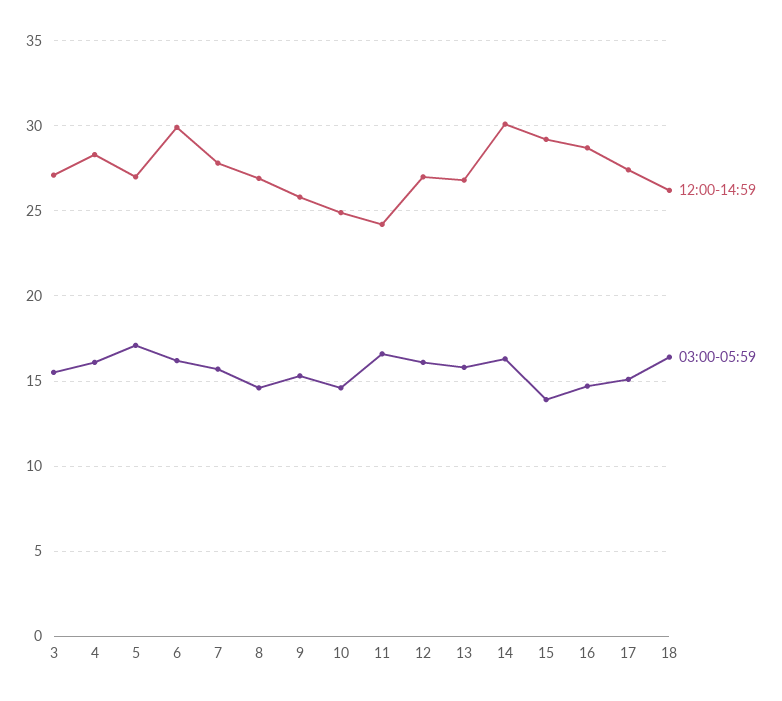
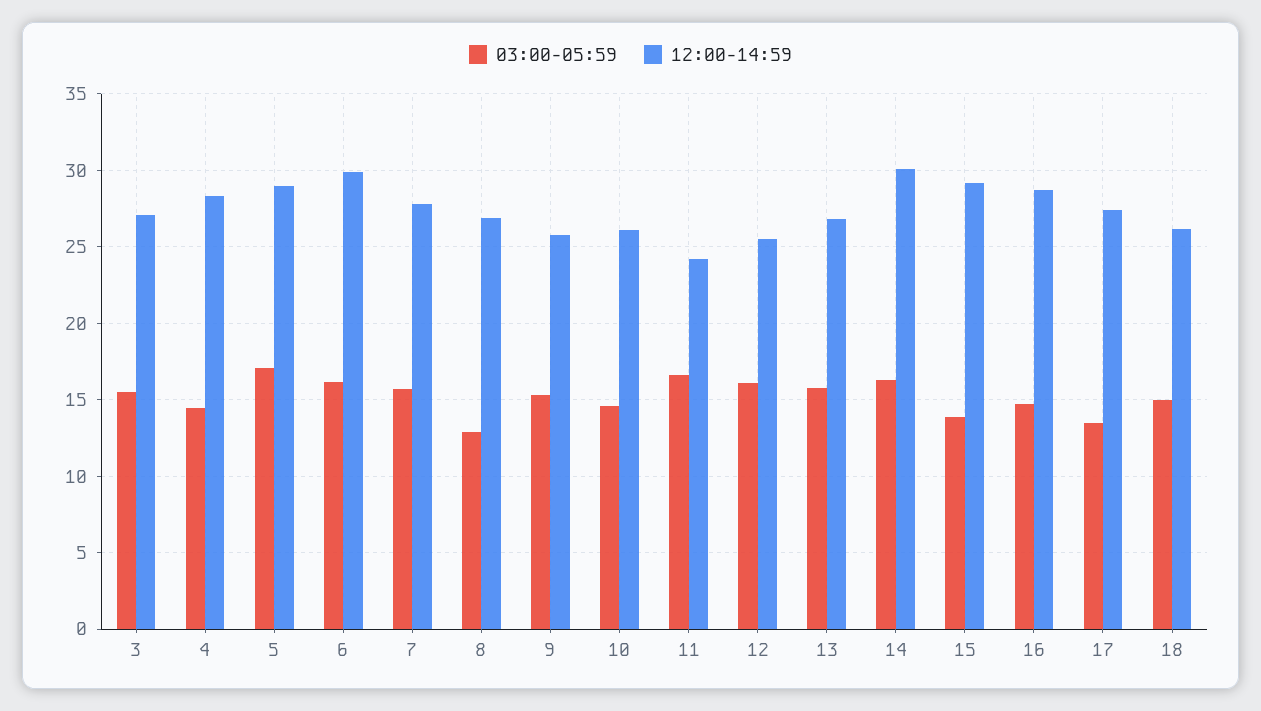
03:00-05:59, 4: 16 -> 14.5
12:00-14:59, 5: 27 -> 29
03:00-05:59, 8: 14.5 -> 13
12:00-14:59, 10: 25 -> 26
12:00-14:59, 12: 27 -> 25.5
03:00-05:59, 17: 15 -> 13.5
03:00-05:59, 18: 16.5 -> 15

